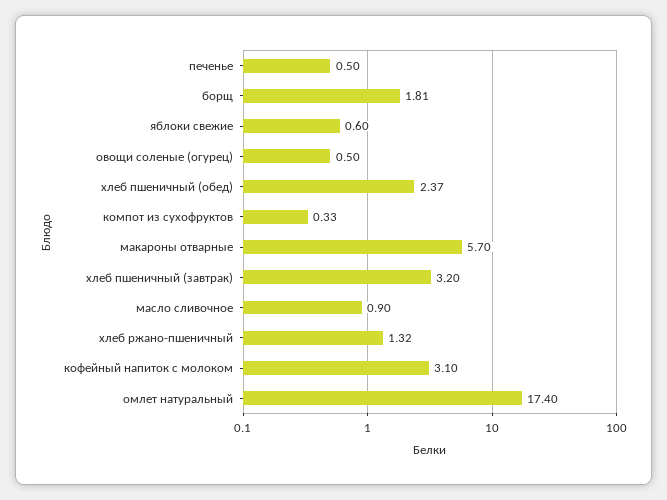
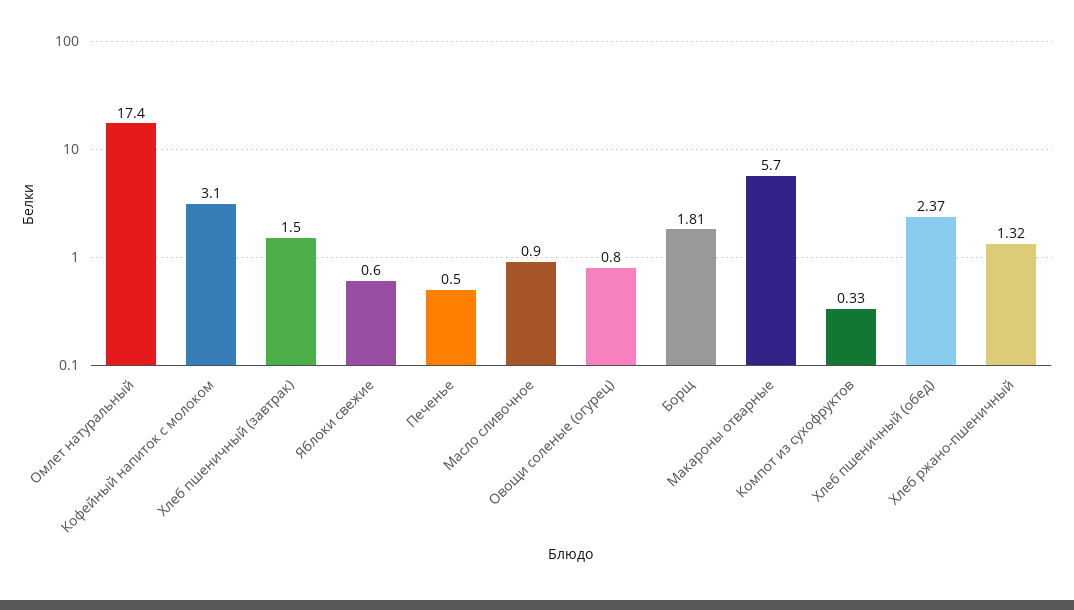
овощи соленые (огурец): 0.5 -> 0.8
хлеб пшеничный (завтрак): 3.2 -> 1.5

